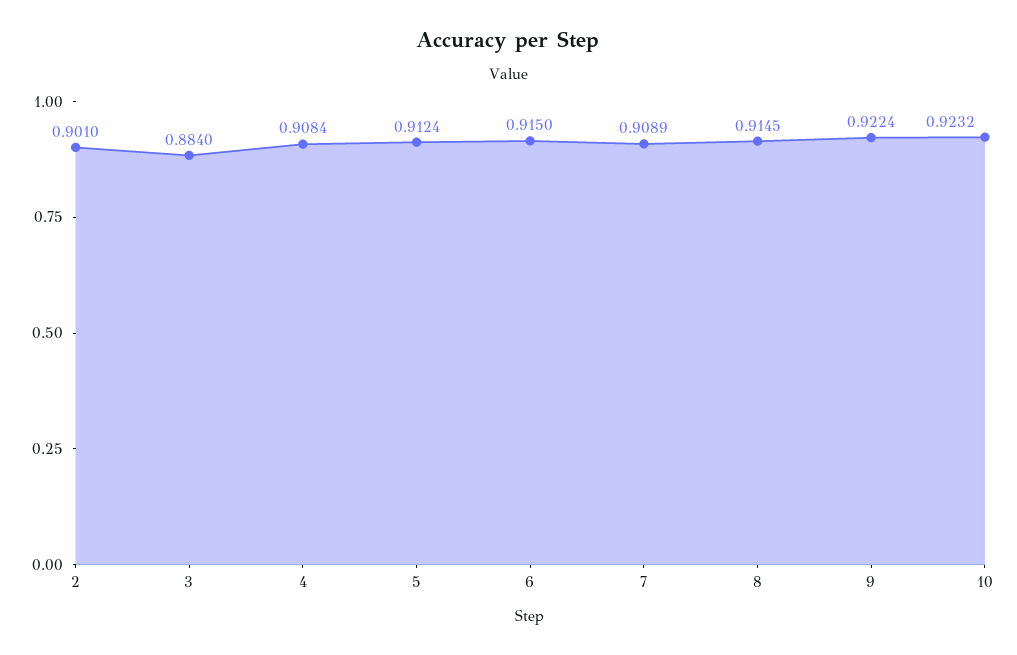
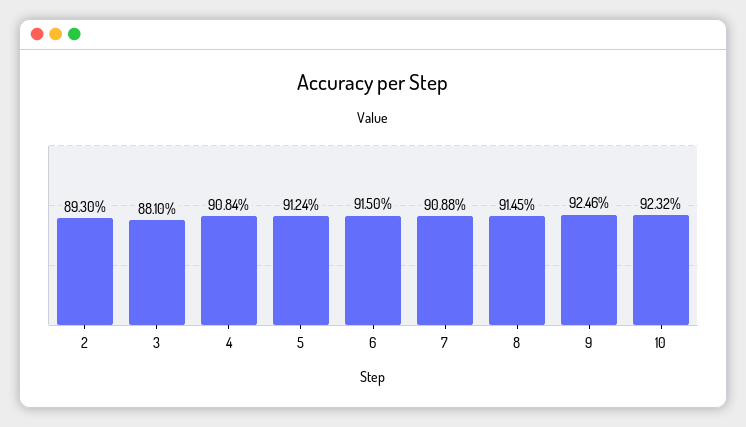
2: 0.901 -> 0.893
3: 0.884 -> 0.881
7: 0.9089 -> 0.9088
9: 0.9224 -> 0.9246

